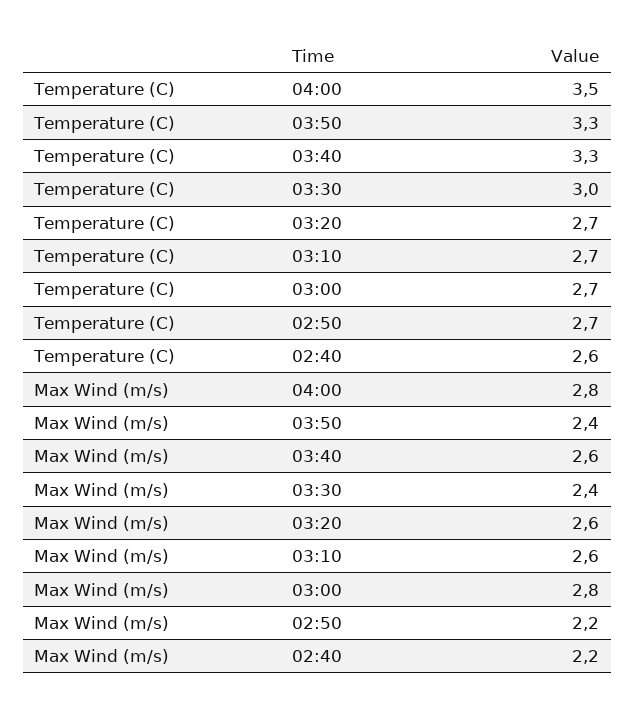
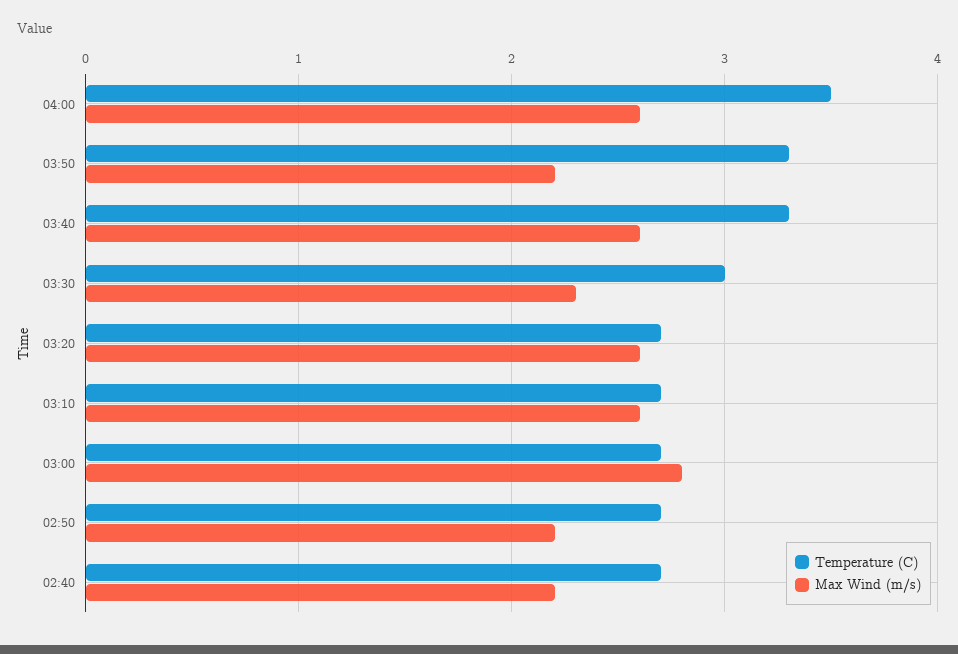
Temperature (C), 02:40: 2.6 -> 2.7
Max Wind (m/s), 04:00: 2.8 -> 2.6
Max Wind (m/s), 03:50: 2.4 -> 2.2
Max Wind (m/s), 03:30: 2.4 -> 2.3

